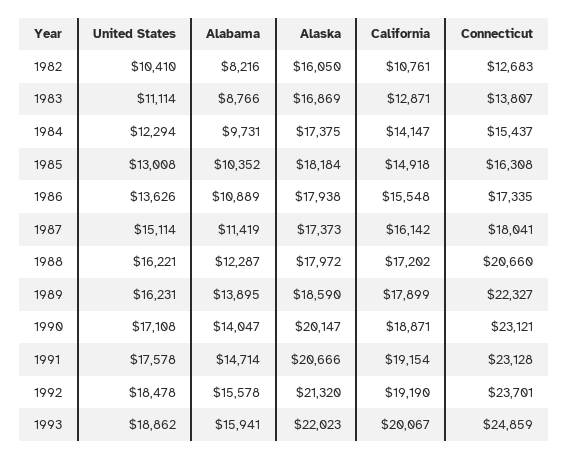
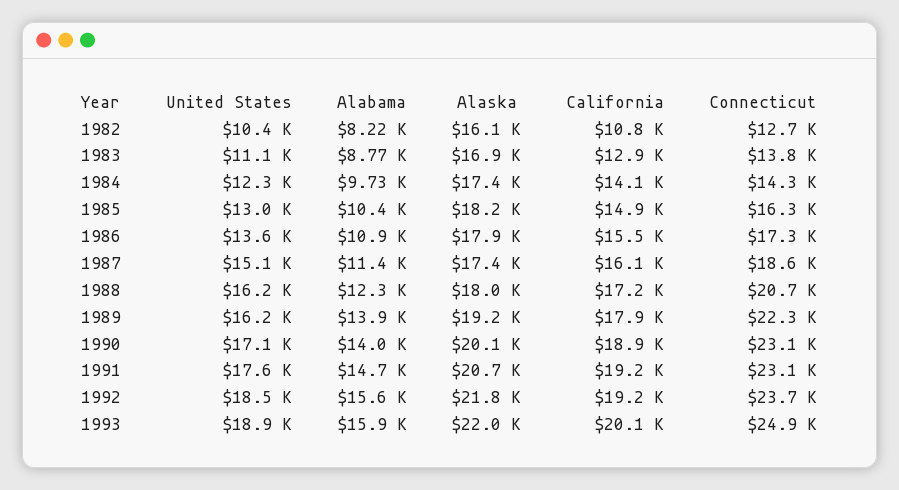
Connecticut, 1984: 15437 -> 14300
Connecticut, 1987: 18041 -> 18600
Alaska, 1989: 18590 -> 19200
Alaska, 1992: 21320 -> 21800

